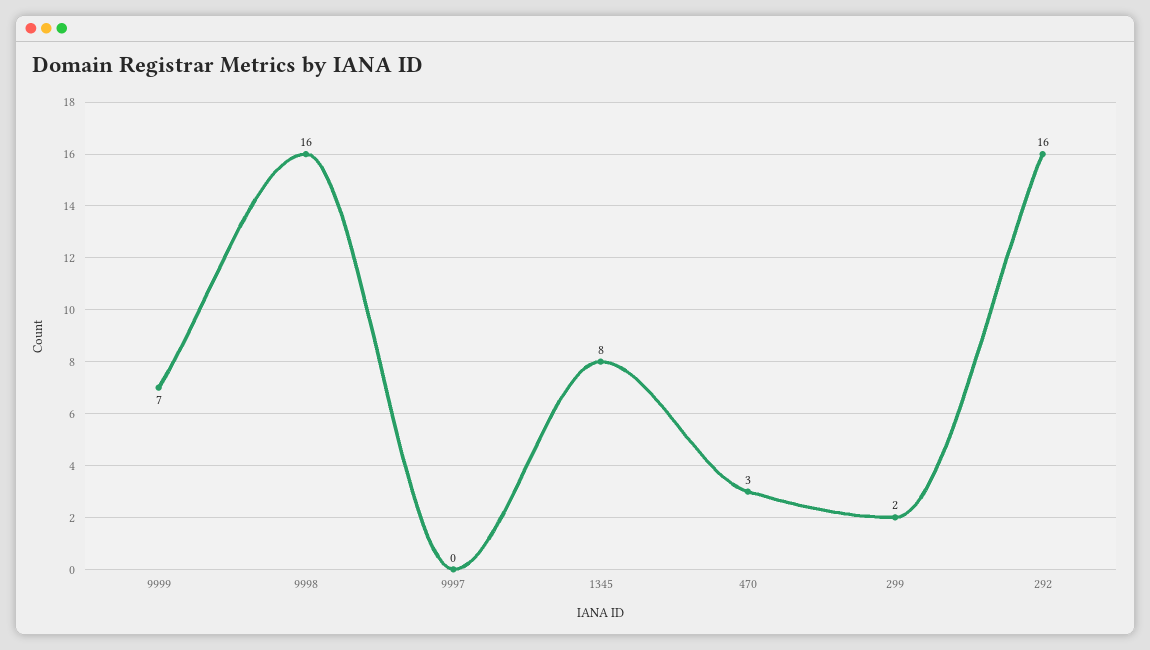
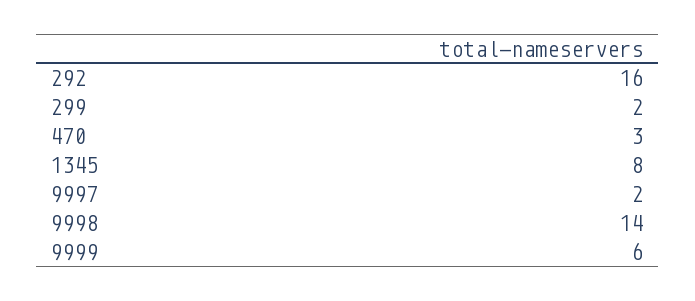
9999: 7 -> 6
9998: 16 -> 14
9997: 0 -> 2

